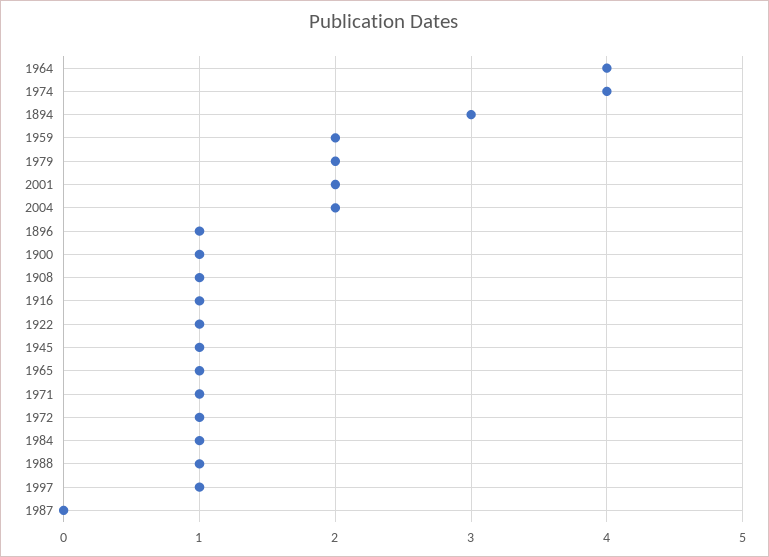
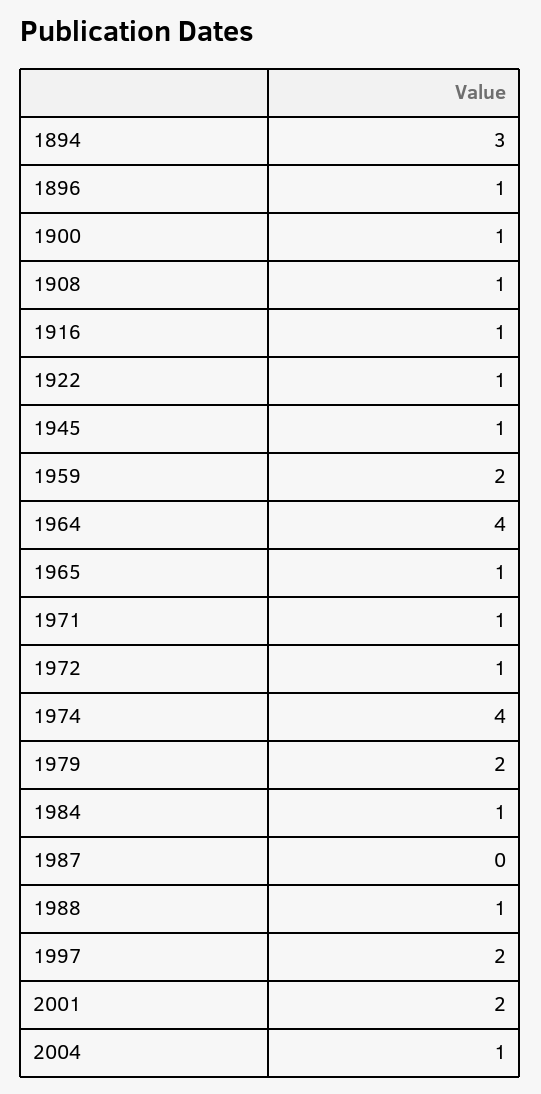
2004: 2 -> 1
1997: 1 -> 2

